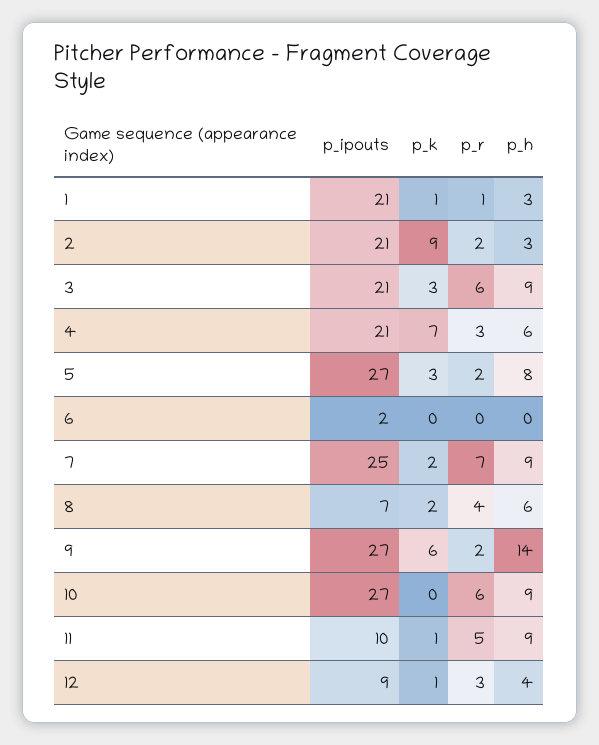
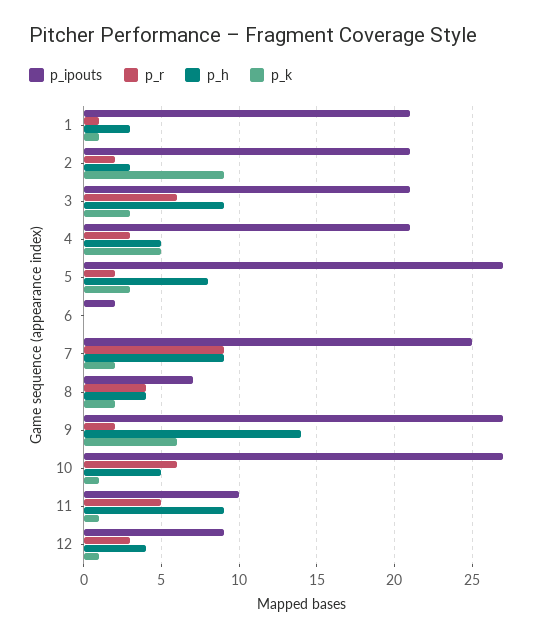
p_k, 4: 7 -> 5
p_h, 4: 6 -> 5
p_r, 7: 7 -> 9
p_h, 8: 6 -> 4
p_k, 10: 0 -> 1
p_h, 10: 9 -> 5

